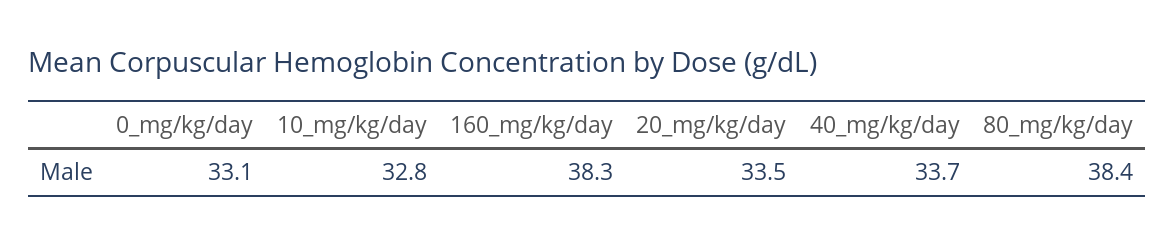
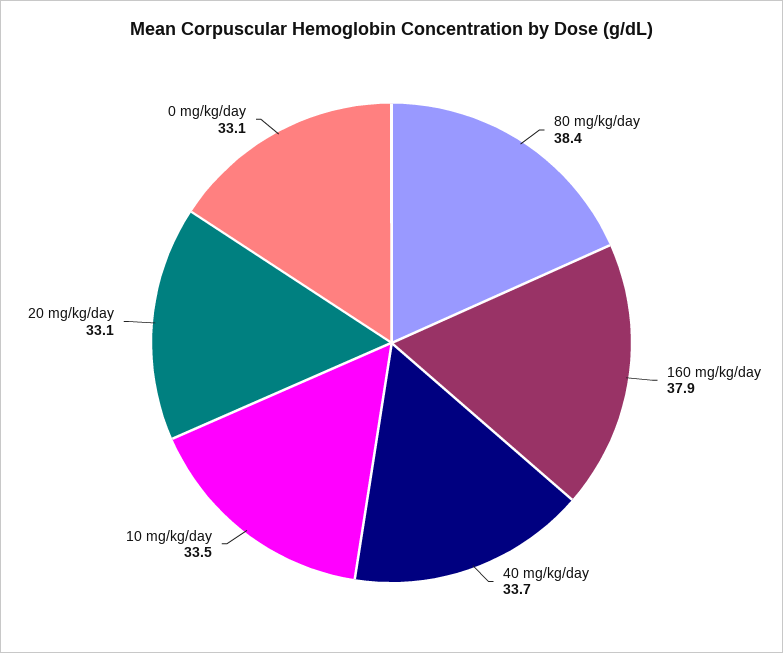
10_mg/kg/day: 32.8 -> 33.5
160_mg/kg/day: 38.3 -> 37.9
20_mg/kg/day: 33.5 -> 33.1

